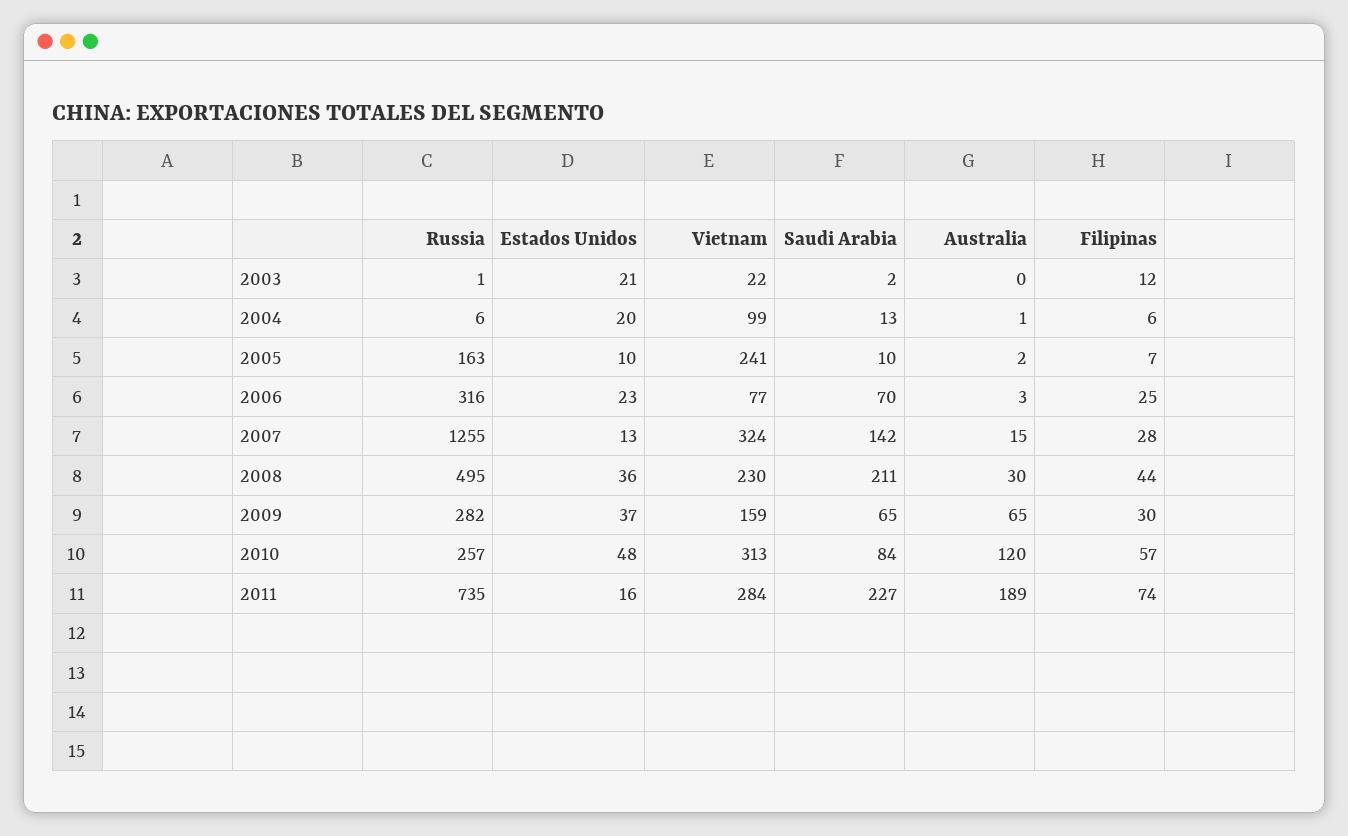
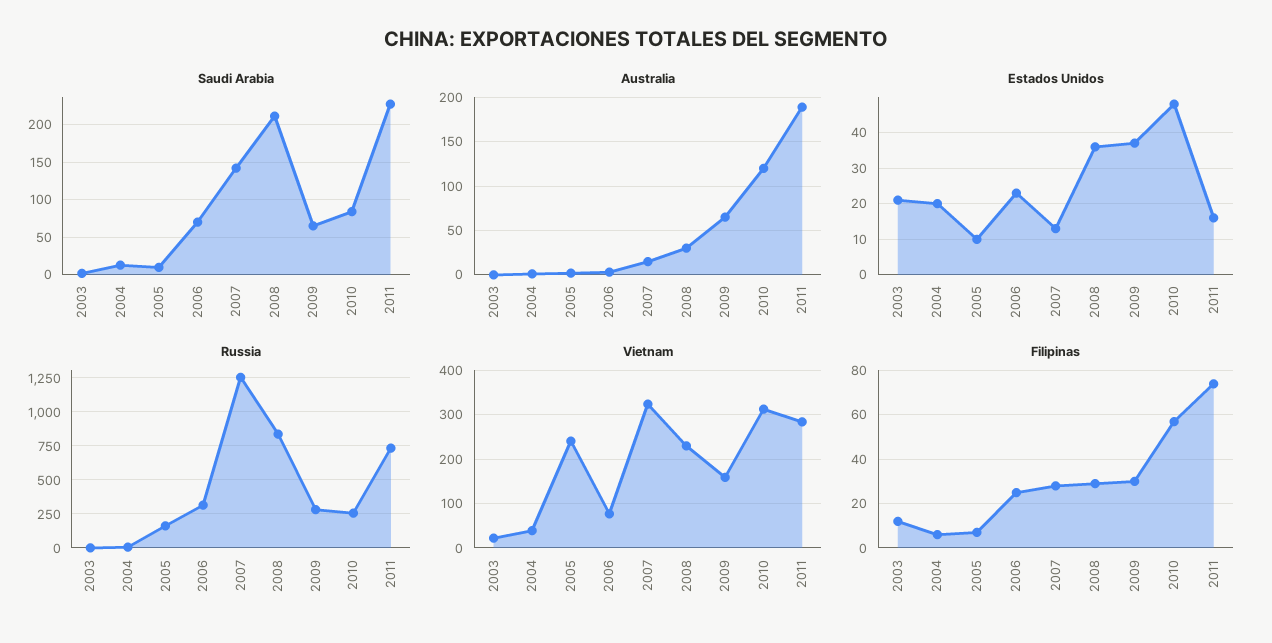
Vietnam, 2004: 99 -> 40
Russia, 2008: 495 -> 850
Filipinas, 2008: 44 -> 30

